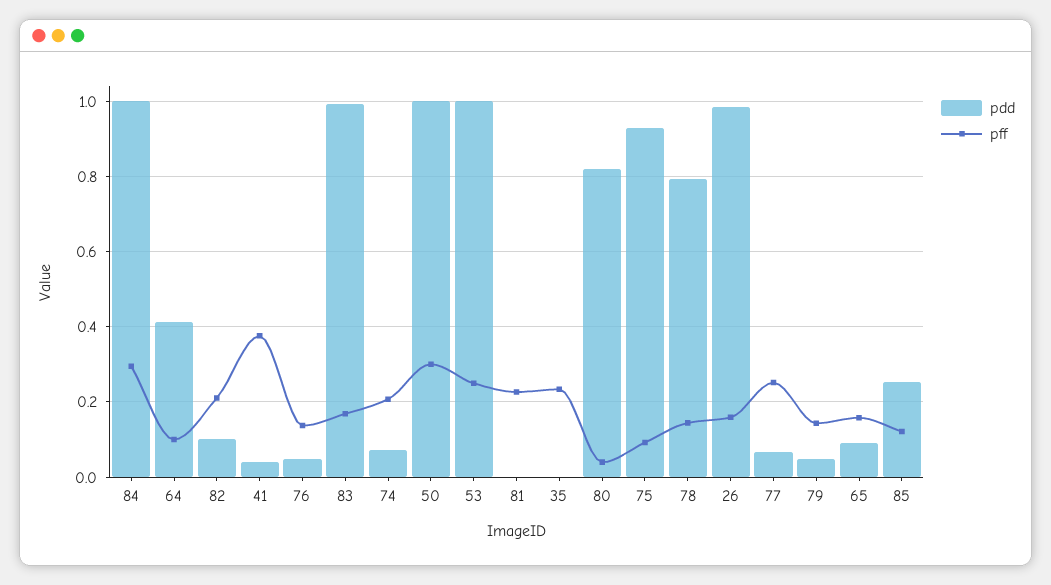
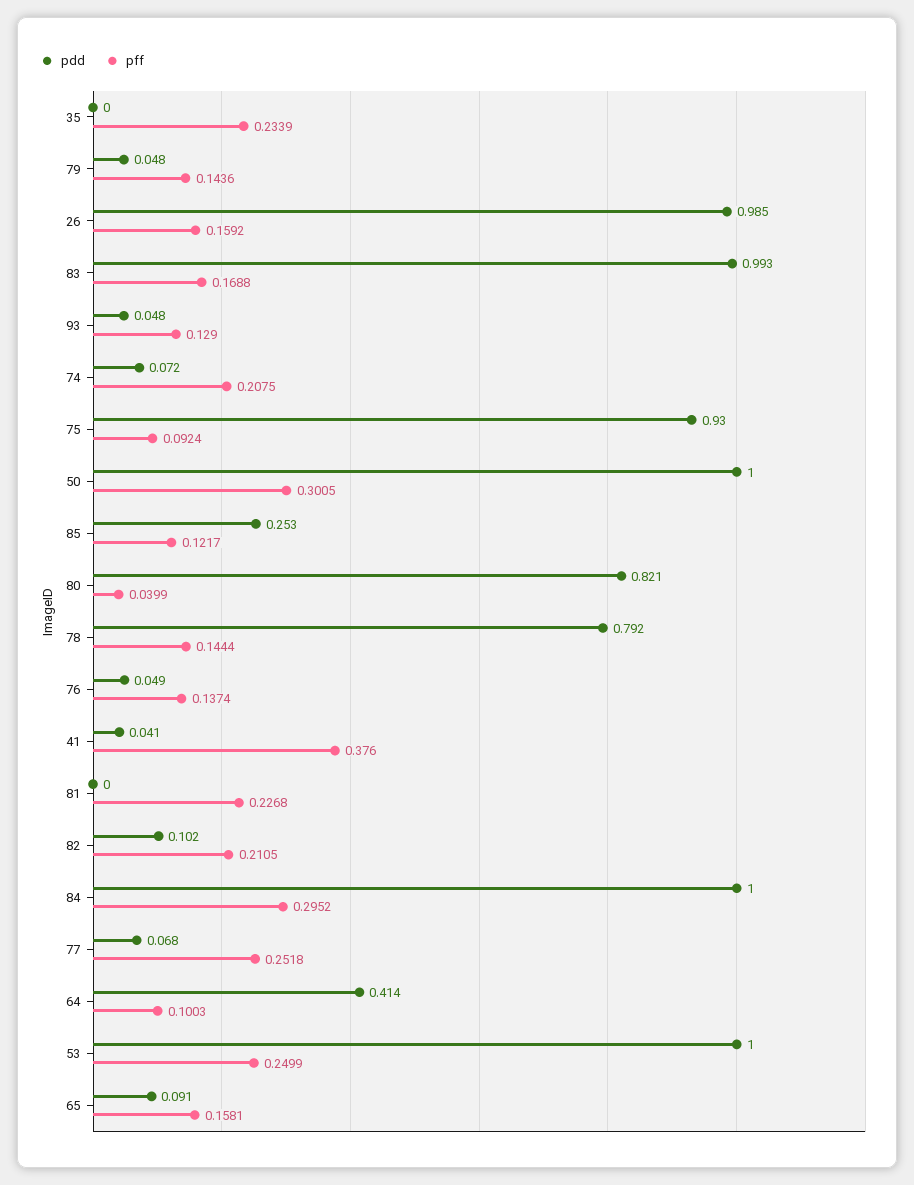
pdd, 93: none -> 0.048
pff, 93: none -> 0.129

